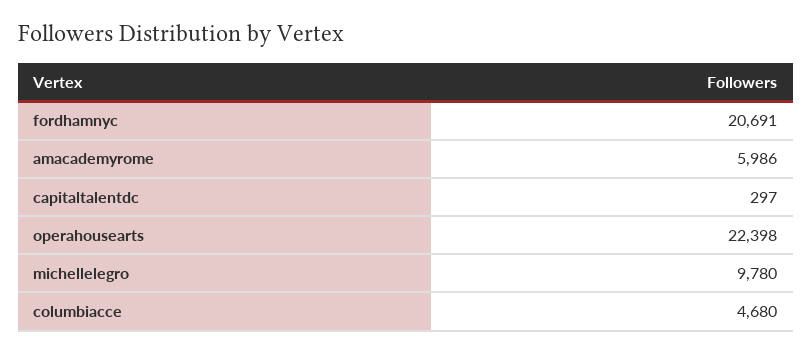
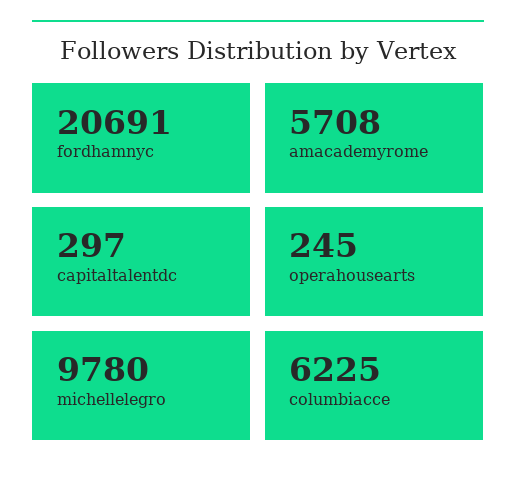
amacademyrome: 5986 -> 5708
operahousearts: 22398 -> 245
columbiacce: 4680 -> 6225

